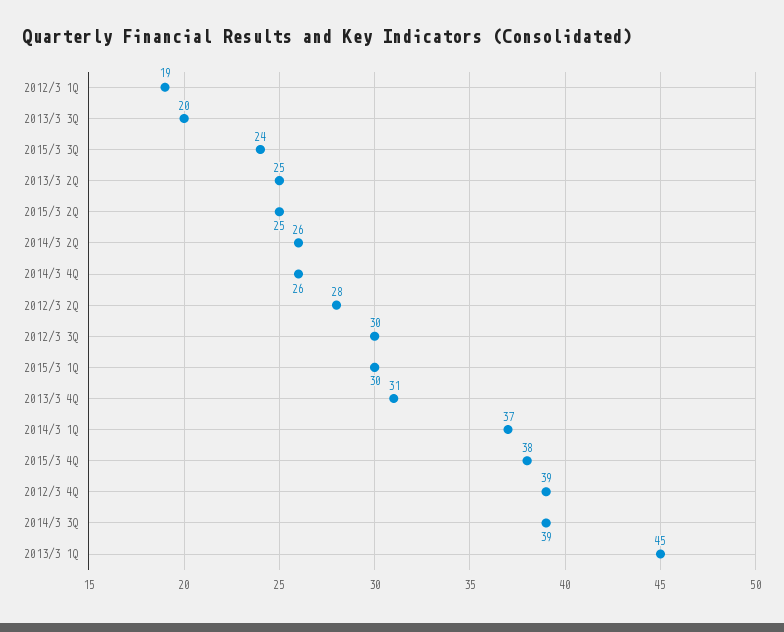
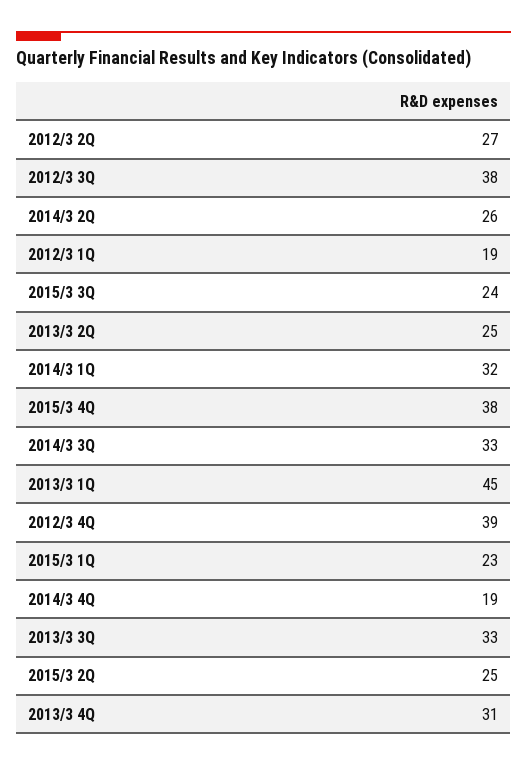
2013/3 3Q: 20 -> 33
2014/3 4Q: 26 -> 19
2012/3 2Q: 28 -> 27
2012/3 3Q: 30 -> 38
2015/3 1Q: 30 -> 23
2014/3 1Q: 37 -> 32
2014/3 3Q: 39 -> 33

